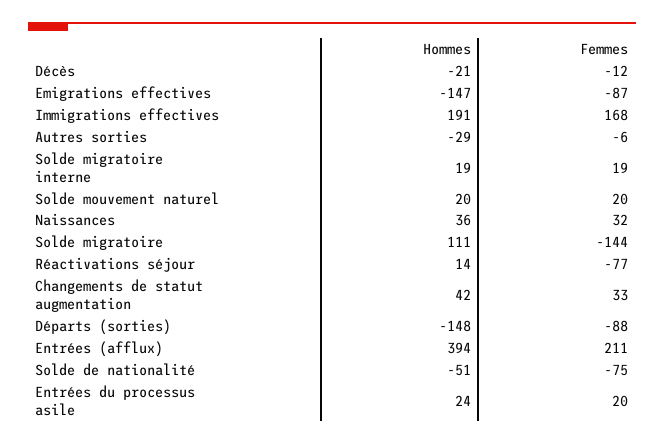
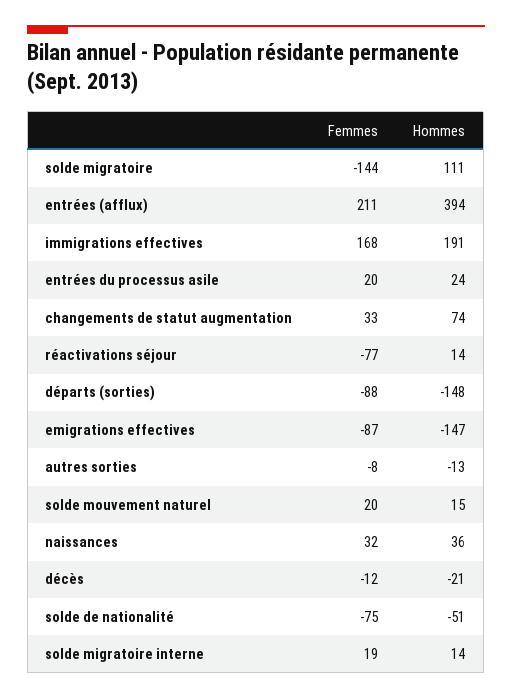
Hommes, Autres sorties: -29 -> -13
Femmes, Autres sorties: -6 -> -8
Hommes, Solde migratoire interne: 19 -> 14
Hommes, Solde mouvement naturel: 20 -> 15
Hommes, Changements de statut augmentation: 42 -> 74

